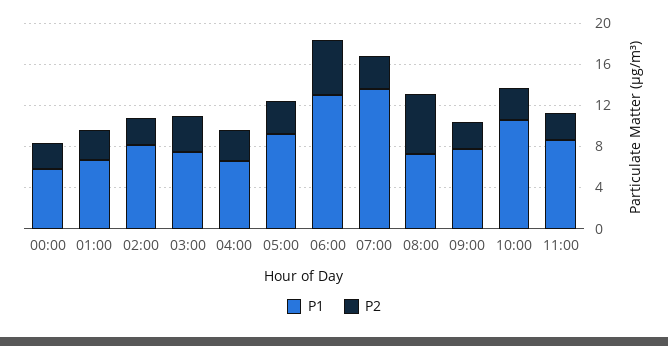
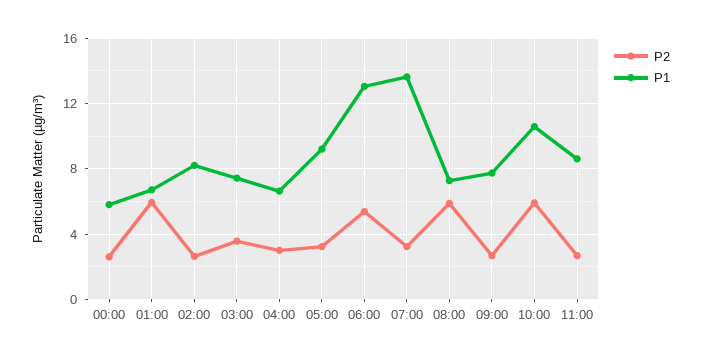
P2, 01:00: 3 -> 6
P2, 10:00: 3 -> 6

